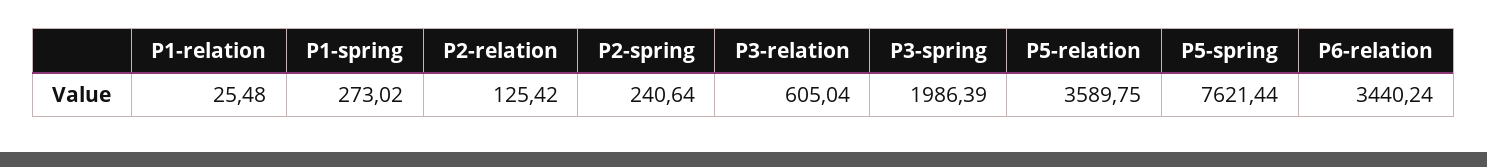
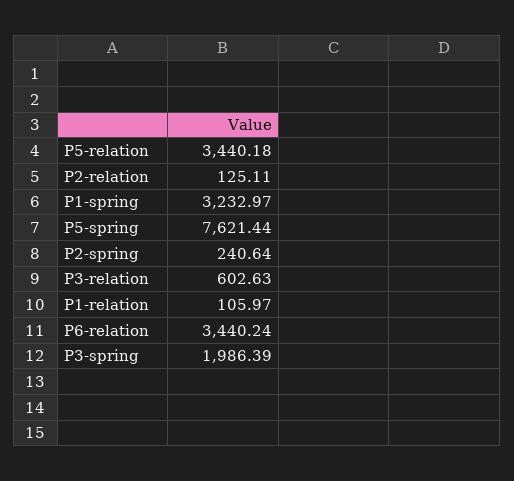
P1-relation: 25.48 -> 105.97
P1-spring: 273.02 -> 3232.97
P2-relation: 125.42 -> 125.11
P3-relation: 605.04 -> 602.63
P5-relation: 3589.75 -> 3440.18

